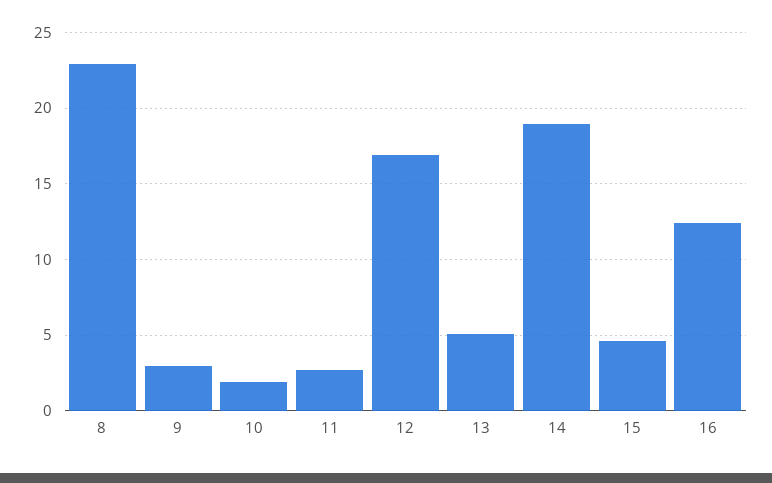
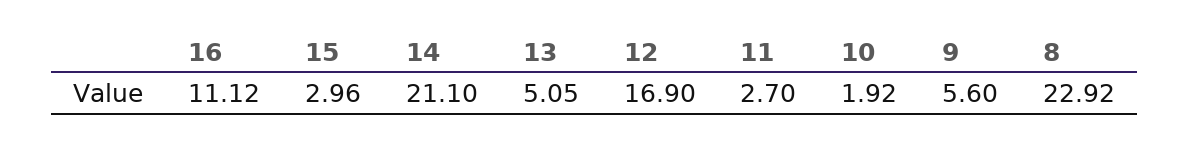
9: 3 -> 5.6
14: 19 -> 21.1
15: 4.5 -> 2.96
16: 12.5 -> 11.12

